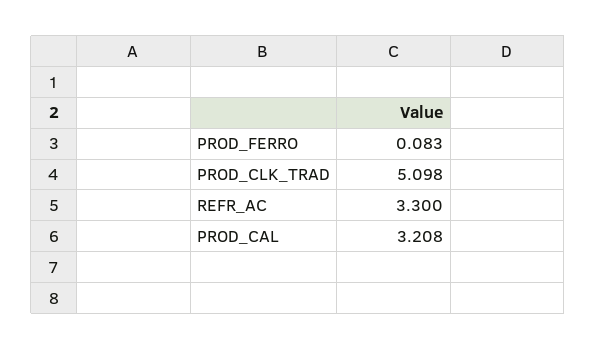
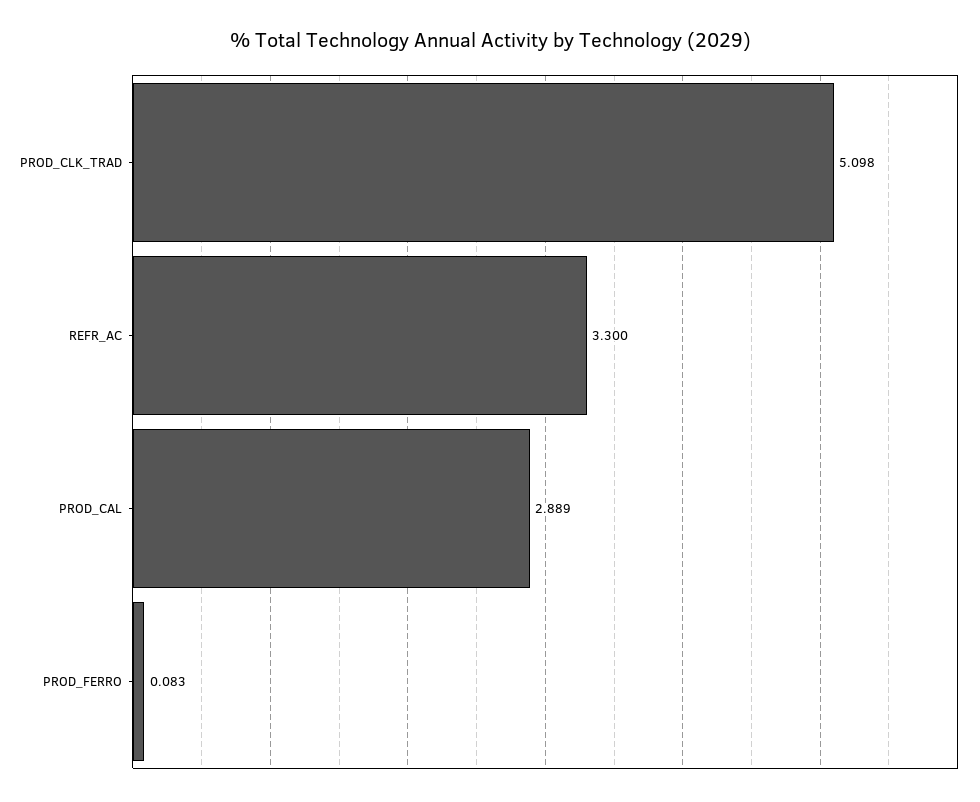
PROD_CAL: 3.208 -> 2.889

